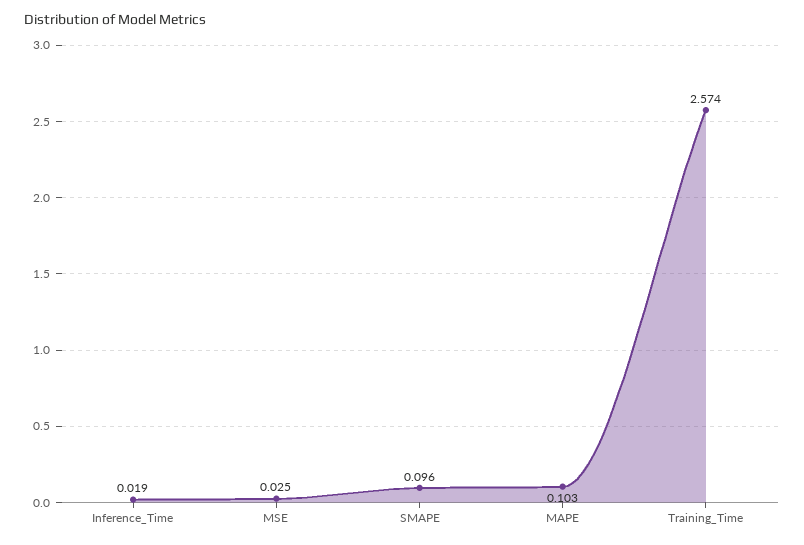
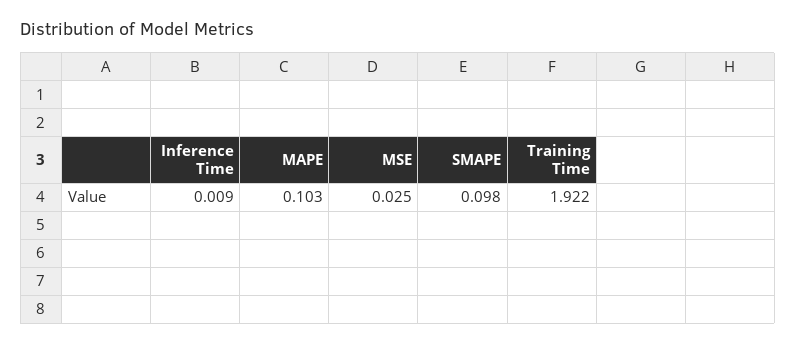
Inference_Time: 0.019 -> 0.009
SMAPE: 0.096 -> 0.098
Training_Time: 2.574 -> 1.922

